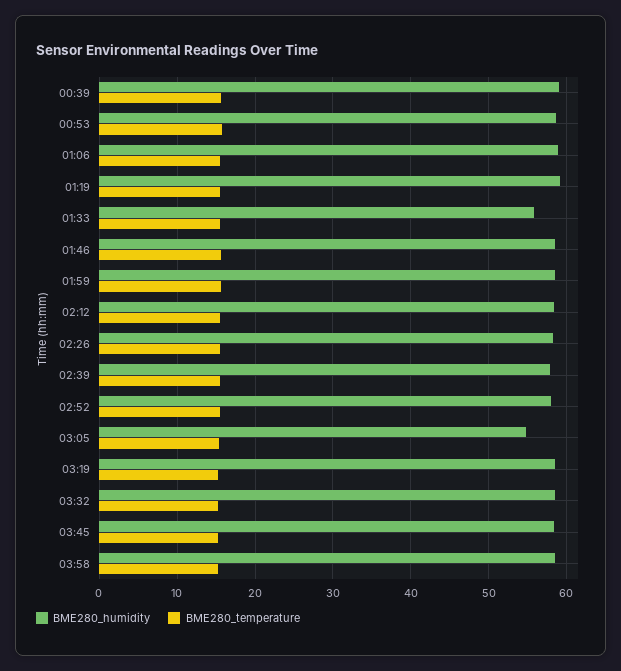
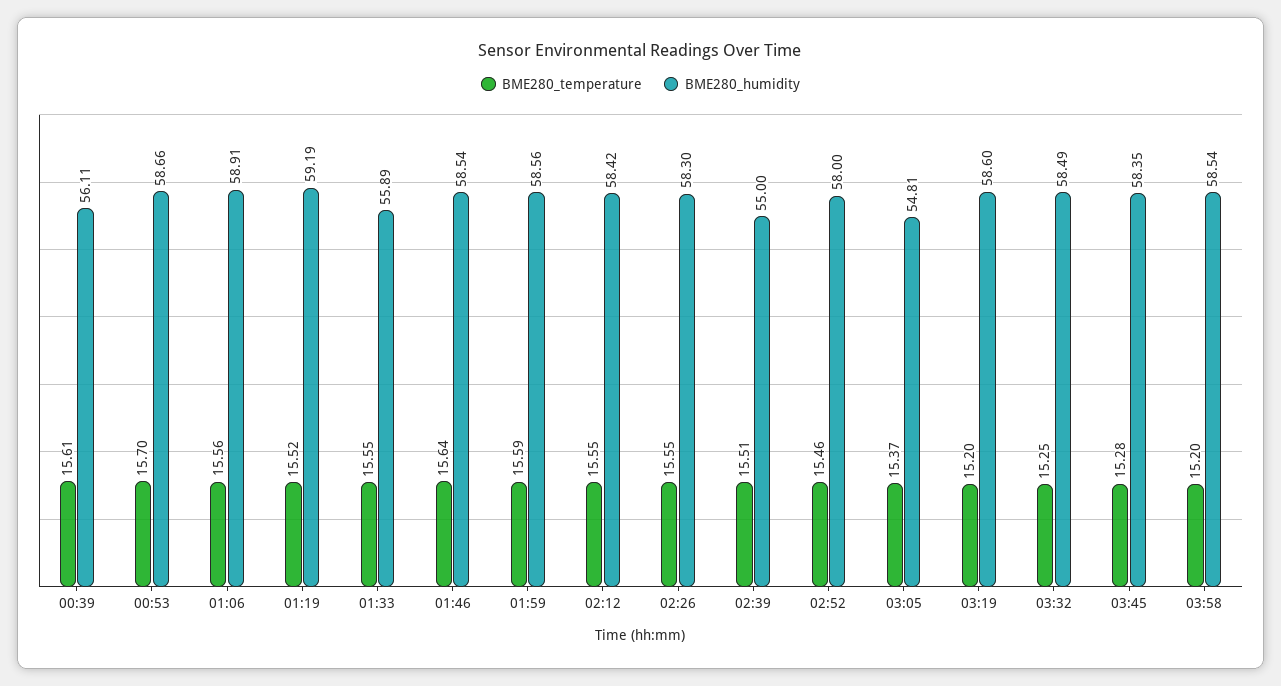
BME280_humidity, 00:39: 59 -> 56.11
BME280_humidity, 02:39: 58 -> 55

